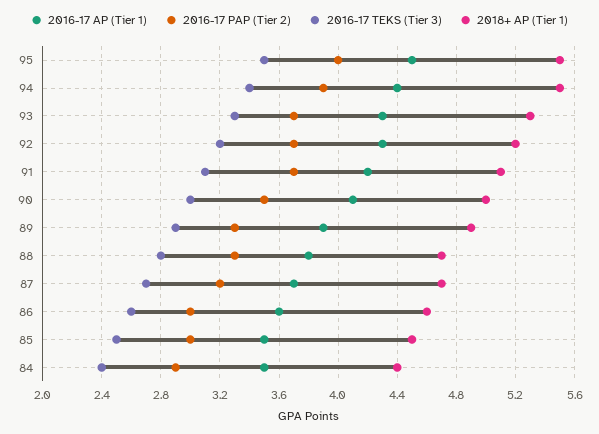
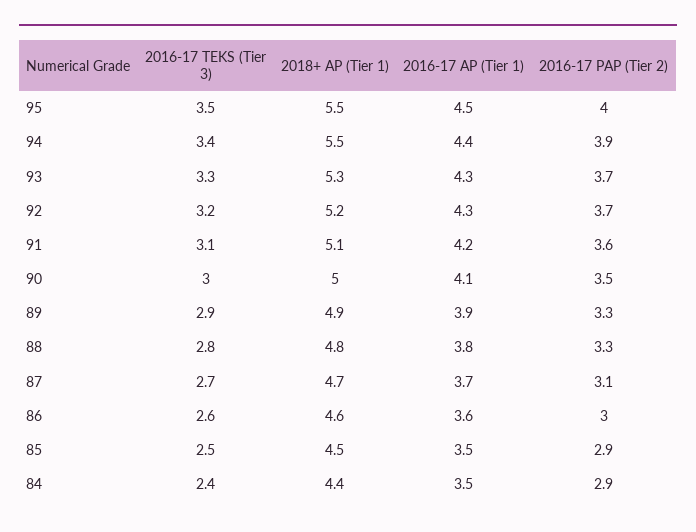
2016-17 PAP (Tier 2), 91: 3.7 -> 3.6
2018+ AP (Tier 1), 88: 4.7 -> 4.8
2016-17 PAP (Tier 2), 87: 3.2 -> 3.1
2016-17 PAP (Tier 2), 85: 3 -> 2.9

